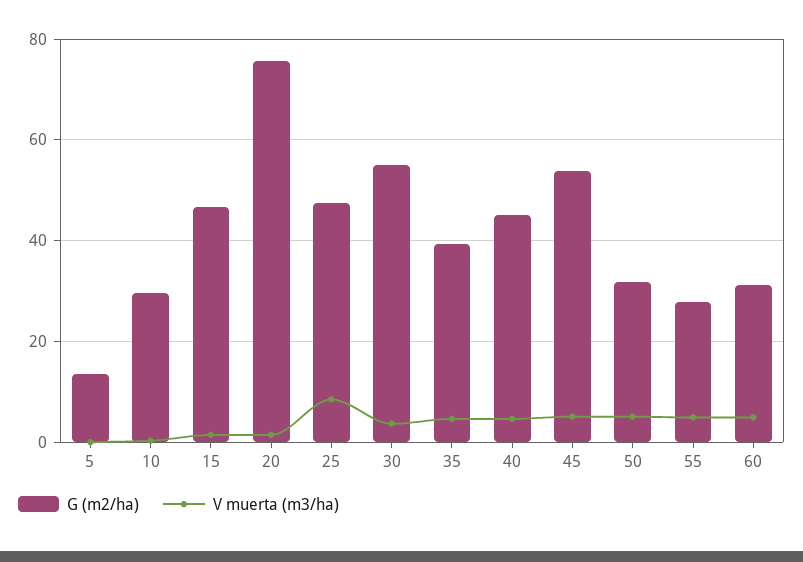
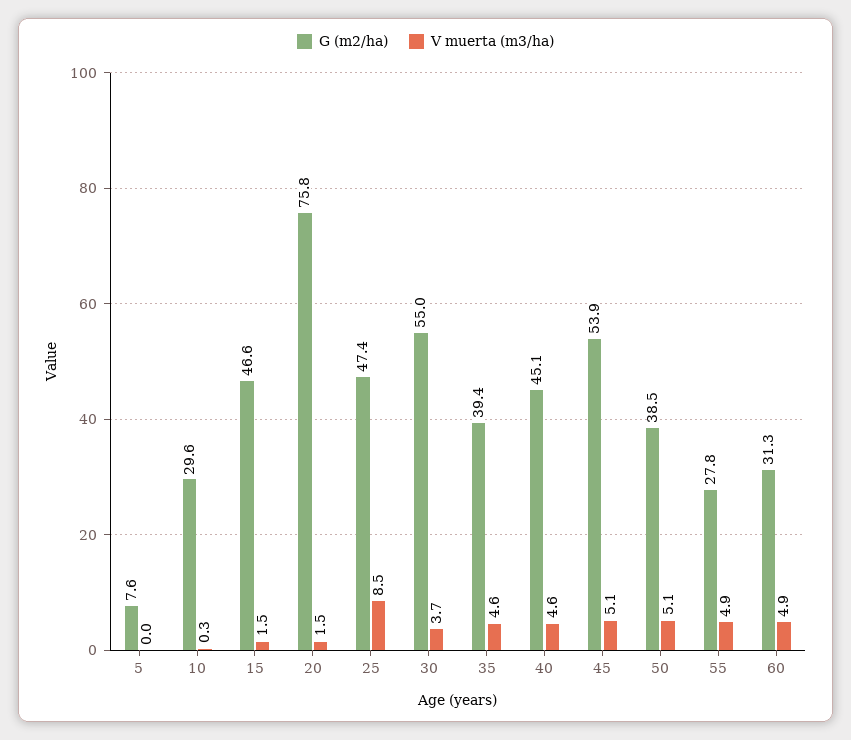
G (m2/ha), 5: 14 -> 7.6
G (m2/ha), 50: 32 -> 38.5

